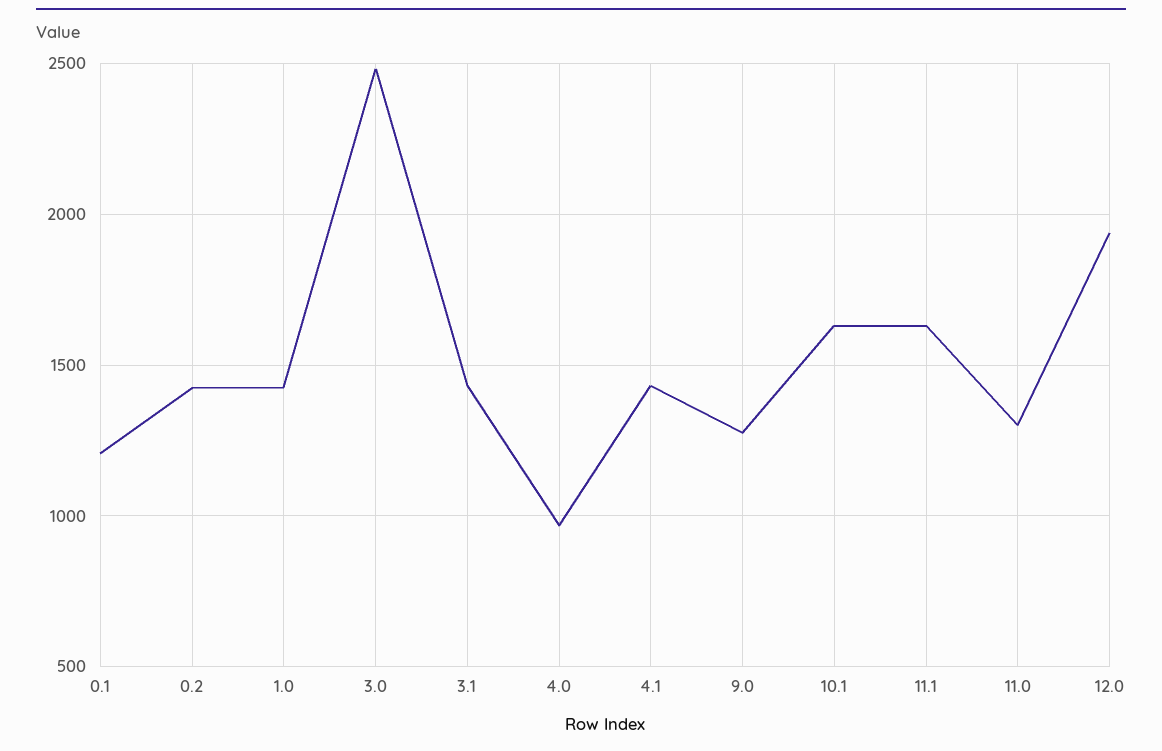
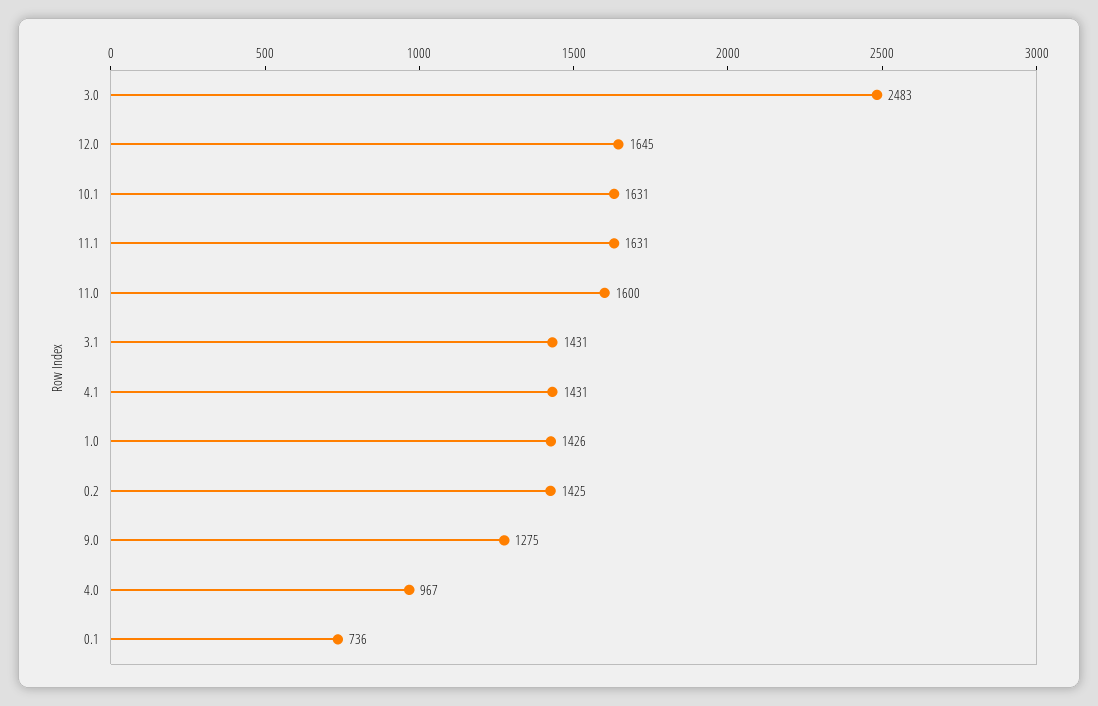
0.1: 1200 -> 736
11.0: 1300 -> 1600
12.0: 1950 -> 1645

